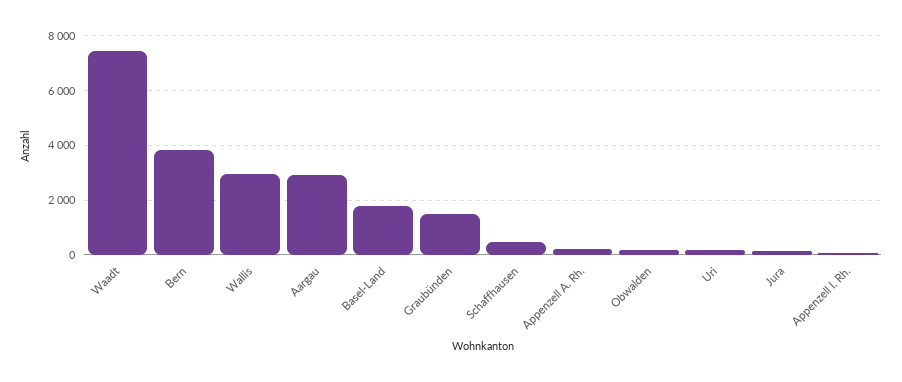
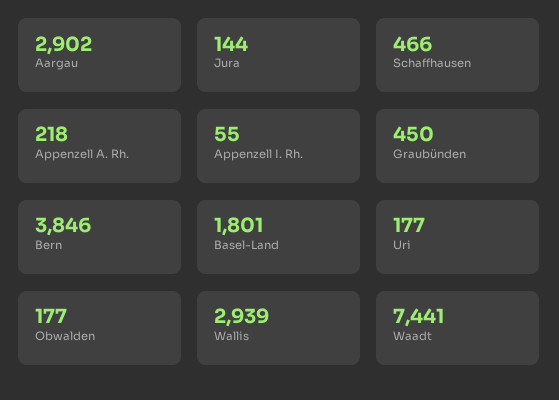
Graubünden: 1500 -> 450

